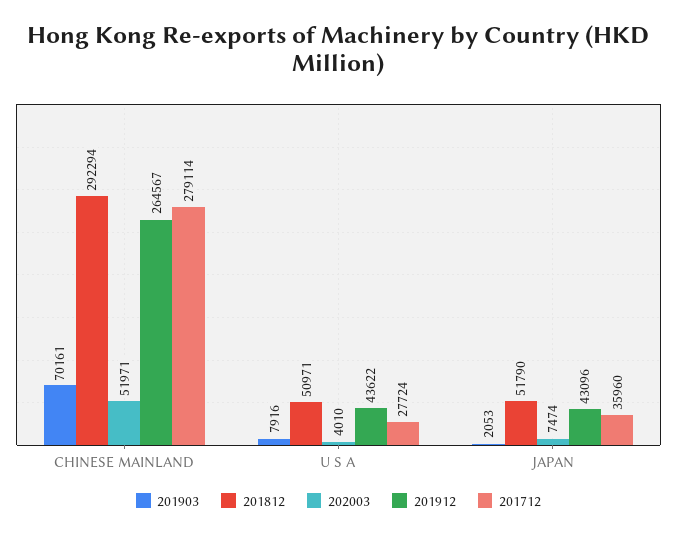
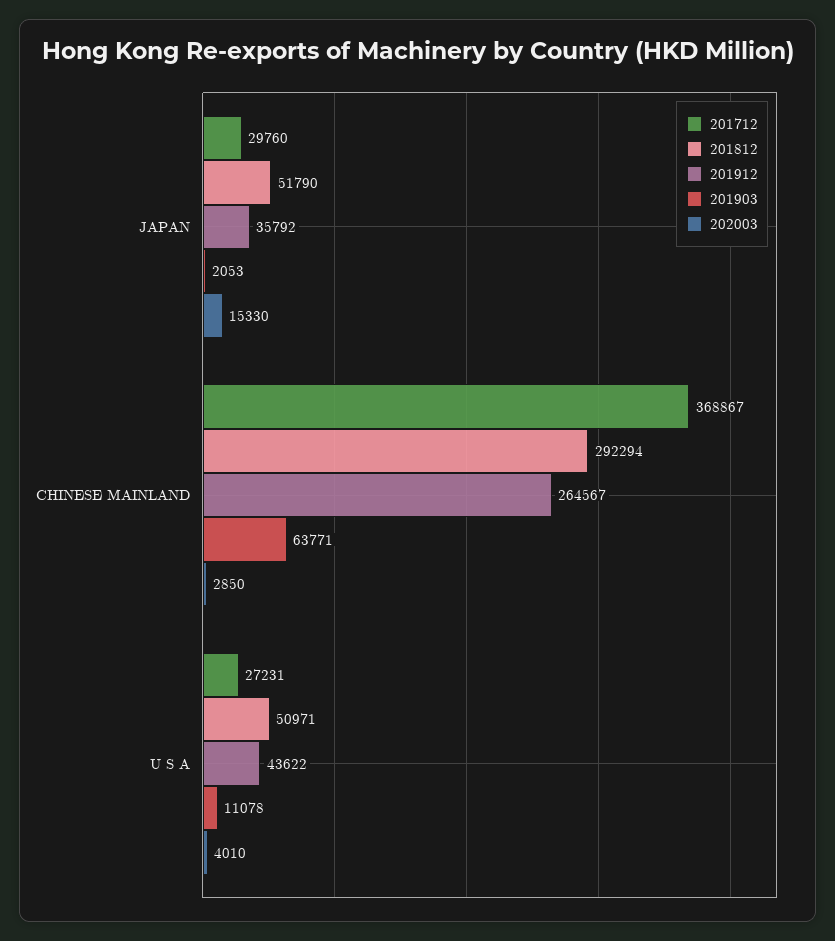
201903, CHINESE MAINLAND: 70161 -> 63771
202003, CHINESE MAINLAND: 51971 -> 2850
201712, CHINESE MAINLAND: 279114 -> 368867
201903, U S A: 7916 -> 11078
201712, U S A: 27724 -> 27231
202003, JAPAN: 7474 -> 15330
201912, JAPAN: 43096 -> 35792
201712, JAPAN: 35960 -> 29760

